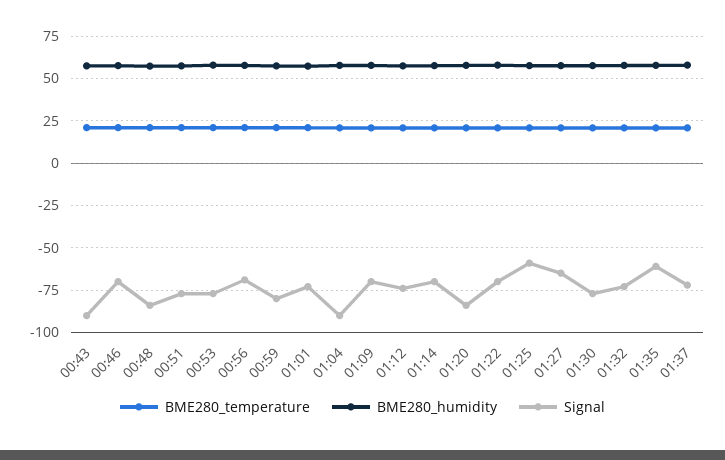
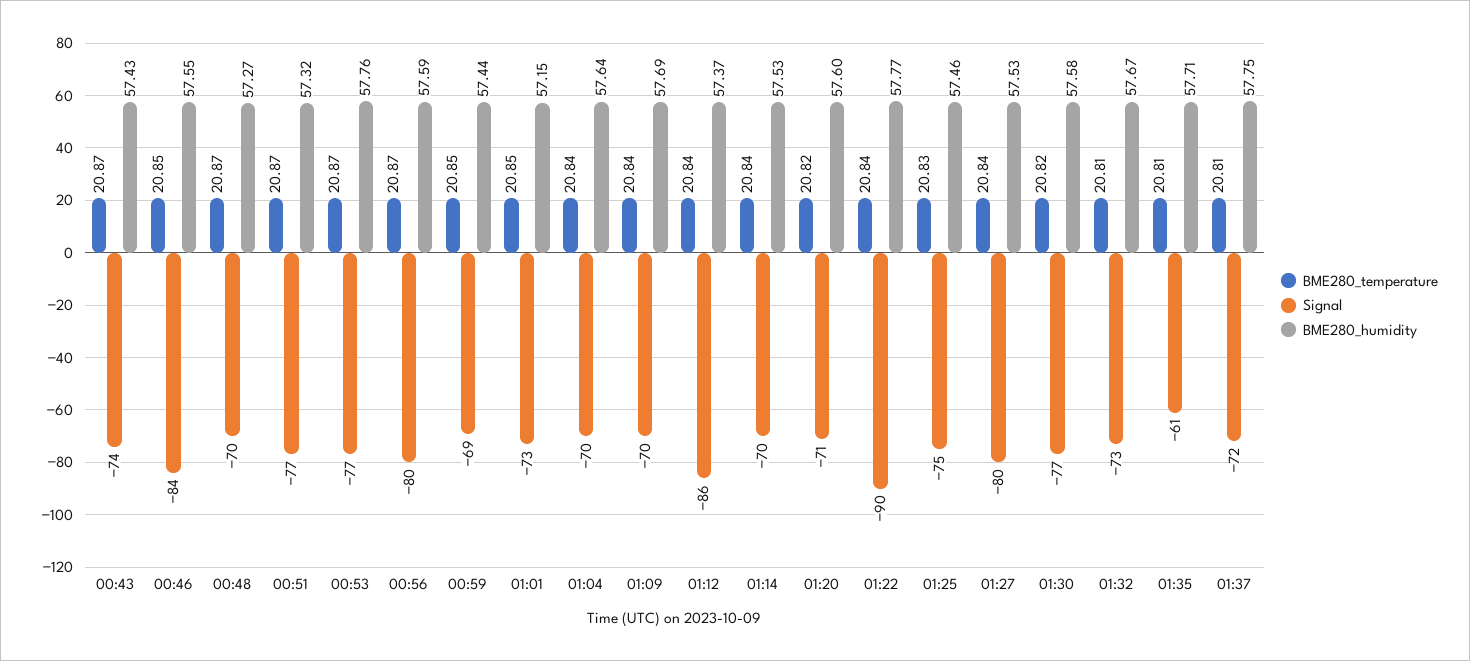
Signal, 00:43: -90 -> -74
Signal, 00:46: -70 -> -84
Signal, 00:48: -85 -> -70
Signal, 00:56: -70 -> -80
Signal, 00:59: -80 -> -69
Signal, 01:04: -90 -> -70
Signal, 01:12: -75 -> -86
Signal, 01:20: -85 -> -71
Signal, 01:22: -70 -> -90
Signal, 01:25: -60 -> -75
Signal, 01:27: -65 -> -80

